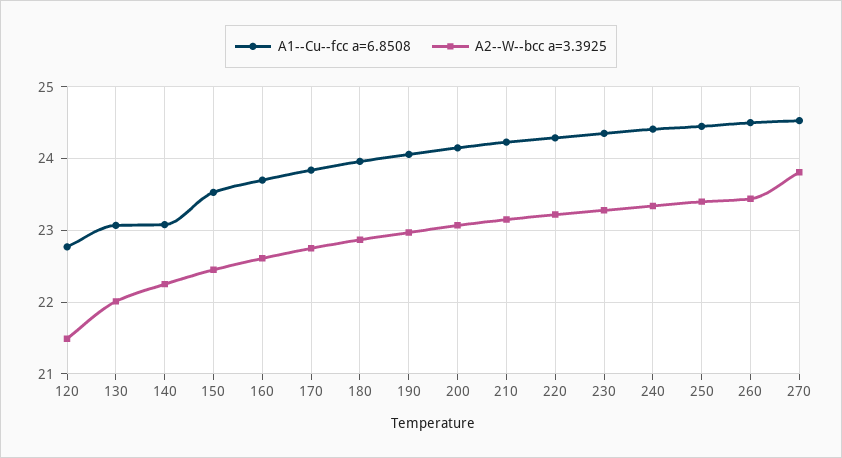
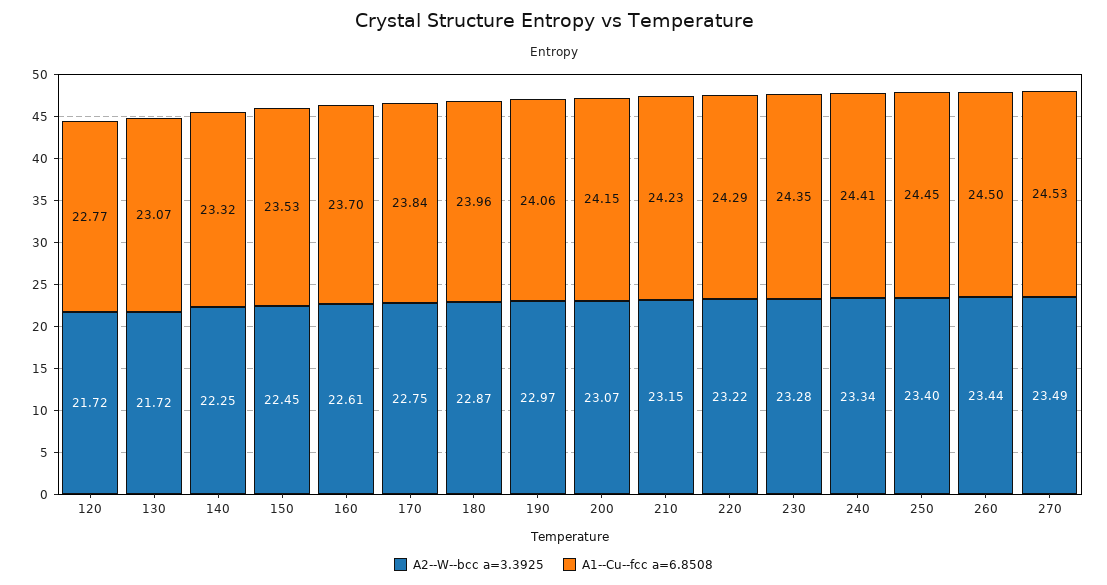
A2--W--bcc a=3.3925, 120: 21.5 -> 21.72
A2--W--bcc a=3.3925, 130: 22 -> 21.72
A1--Cu--fcc a=6.8508, 140: 23.1 -> 23.32
A2--W--bcc a=3.3925, 270: 23.8 -> 23.49

